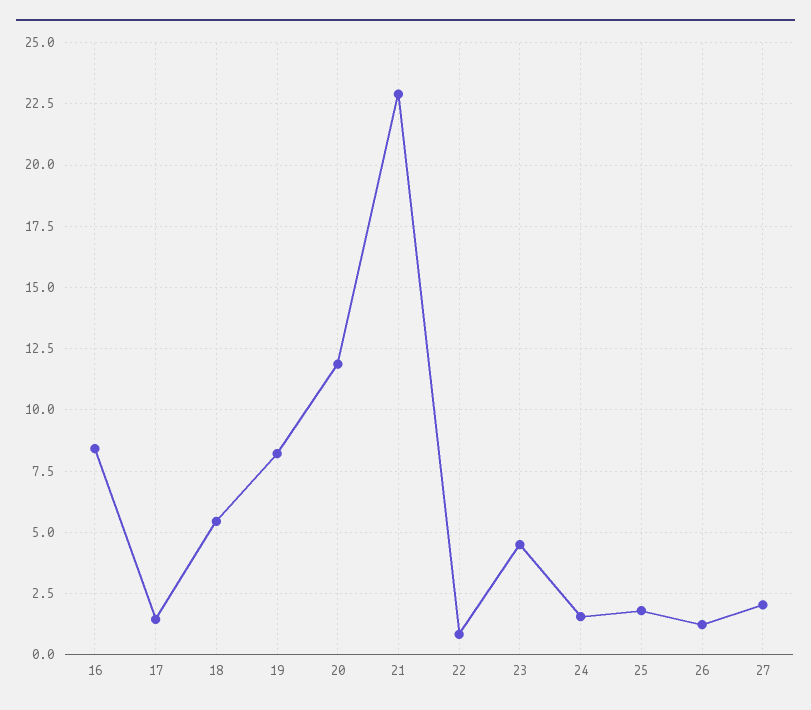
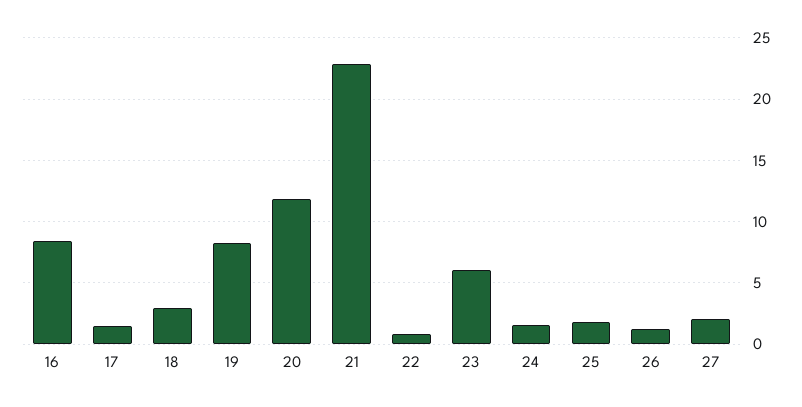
18: 5.5 -> 3
23: 4.5 -> 6

